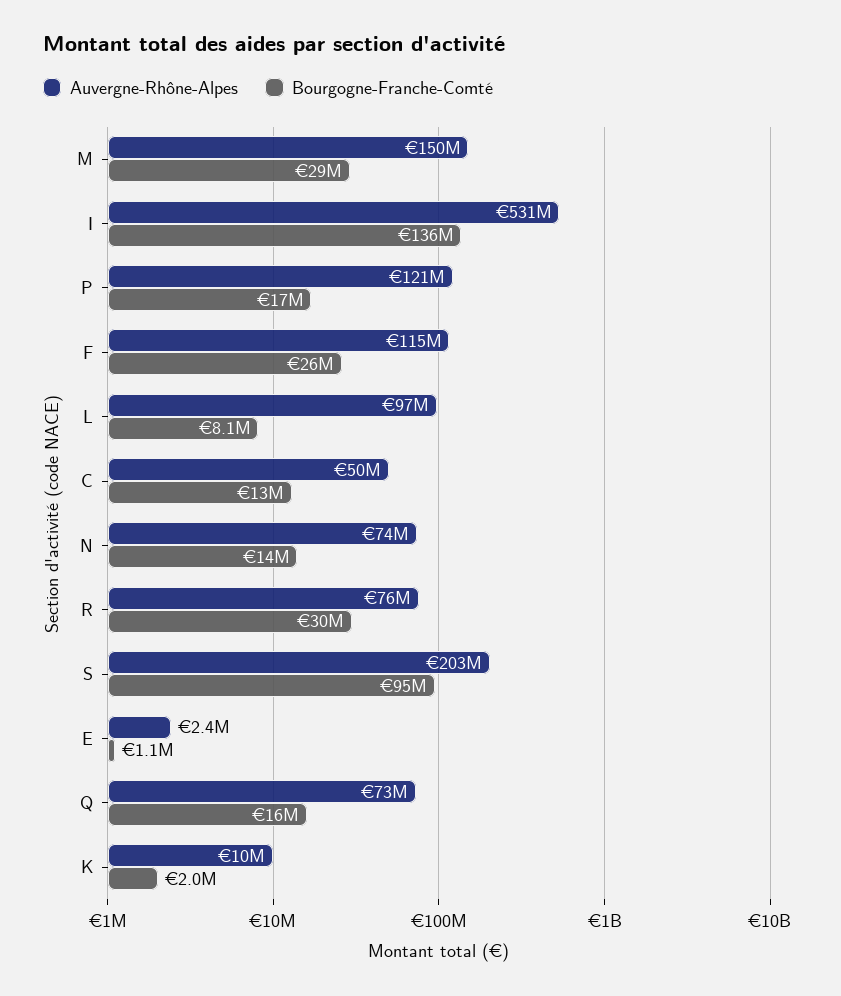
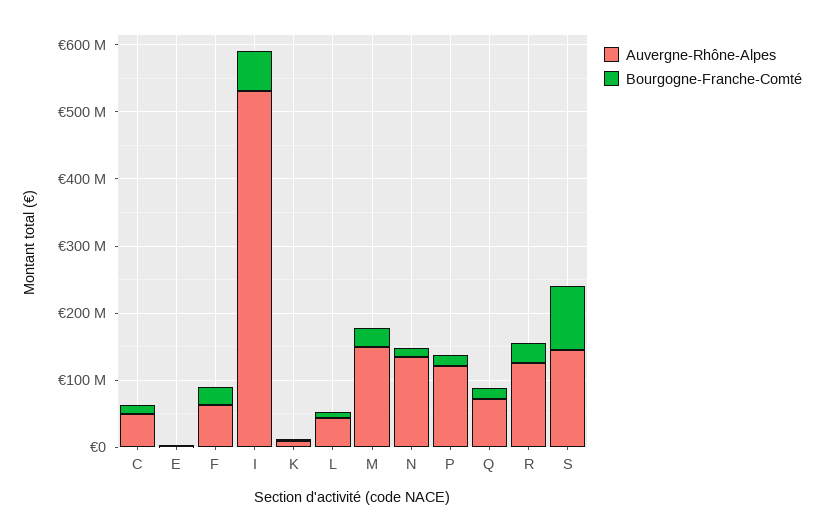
Bourgogne-Franche-Comté, I: 136000000 -> 60000000
Auvergne-Rhône-Alpes, F: 115000000 -> 60000000
Auvergne-Rhône-Alpes, L: 97000000 -> 40000000
Auvergne-Rhône-Alpes, N: 74000000 -> 140000000
Auvergne-Rhône-Alpes, R: 76000000 -> 120000000
Auvergne-Rhône-Alpes, S: 203000000 -> 140000000

